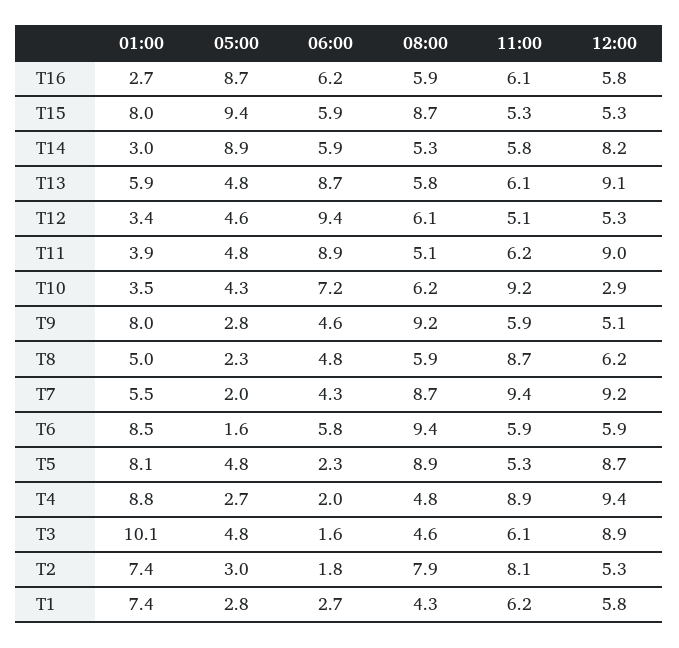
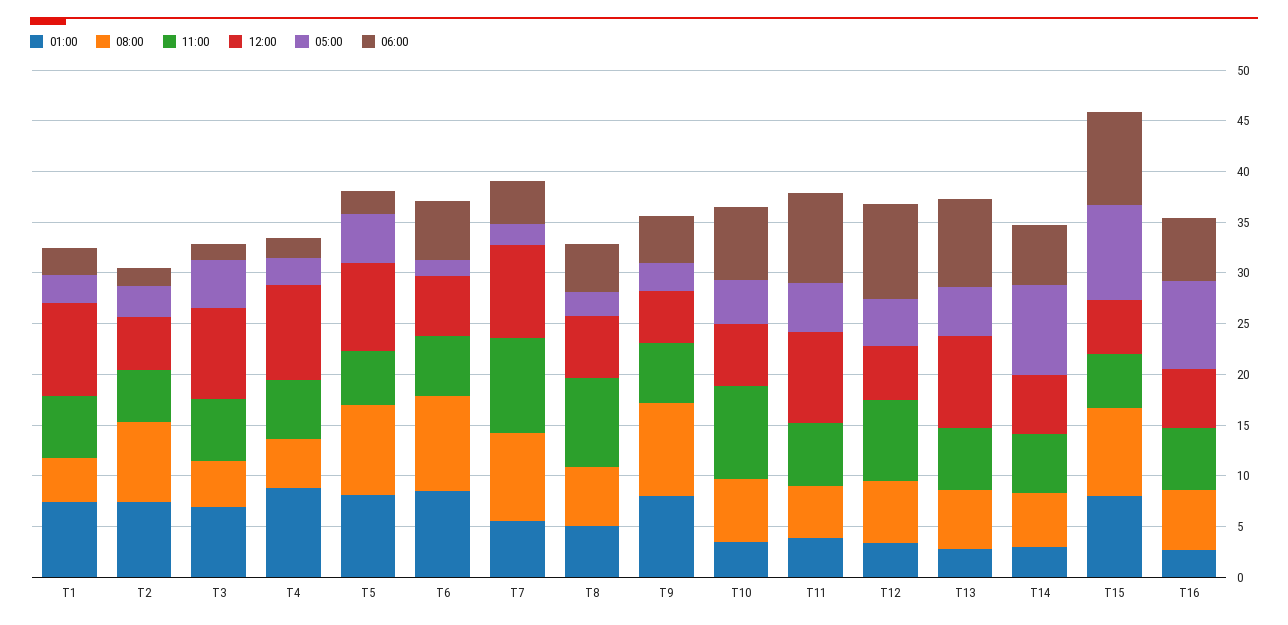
06:00, T15: 5.9 -> 9
12:00, T14: 8.2 -> 6
01:00, T13: 5.9 -> 3
11:00, T12: 5.1 -> 8
12:00, T10: 2.9 -> 6
11:00, T4: 8.9 -> 6
01:00, T3: 10.1 -> 7
11:00, T2: 8.1 -> 5
12:00, T1: 5.8 -> 9

